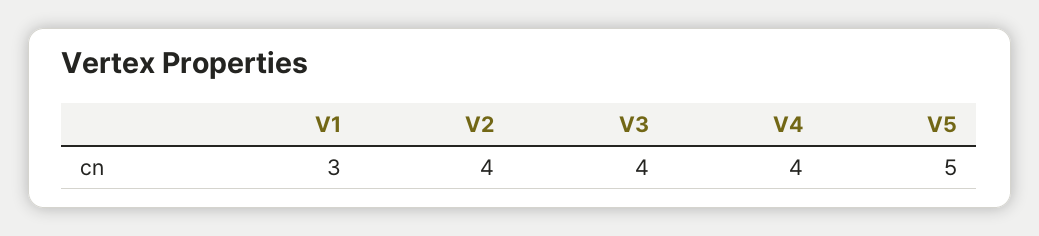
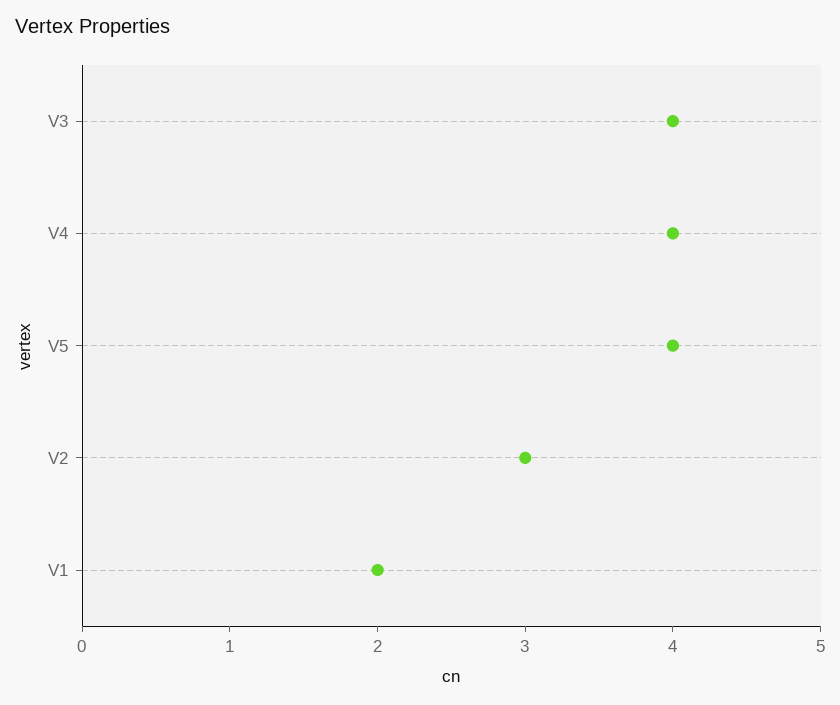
V1: 3 -> 2
V2: 4 -> 3
V5: 5 -> 4

